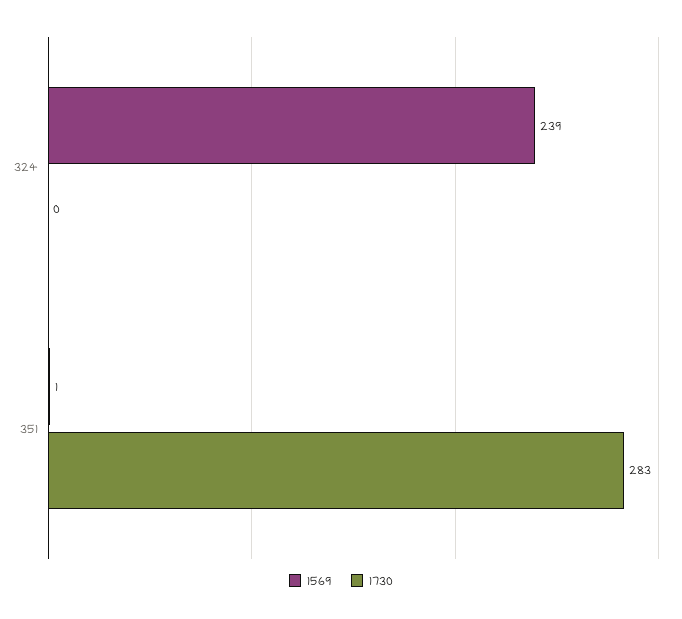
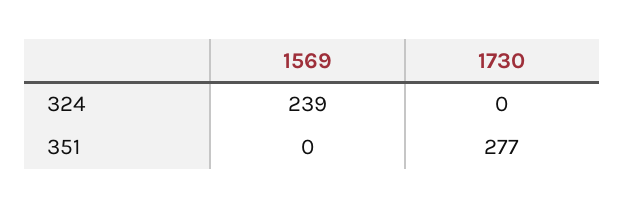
1569, 351: 1 -> 0
1730, 351: 283 -> 277

